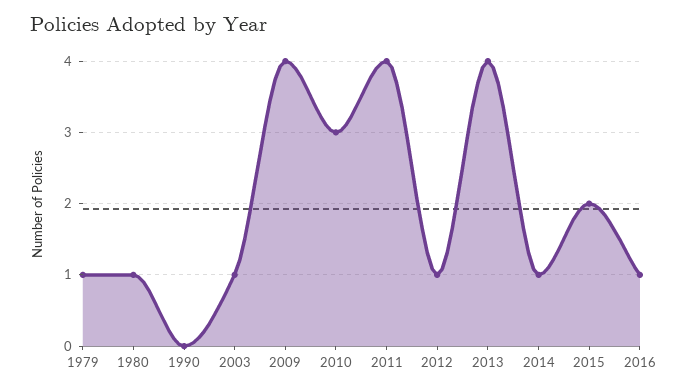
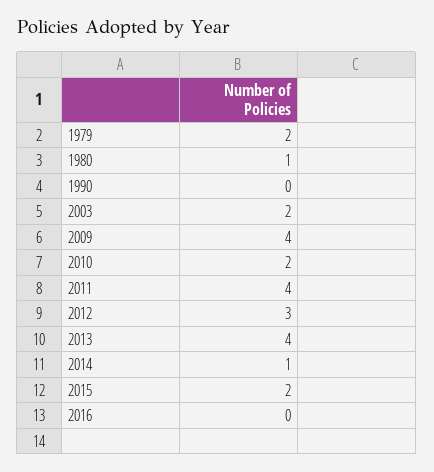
1979: 1 -> 2
2003: 1 -> 2
2010: 3 -> 2
2012: 1 -> 3
2016: 1 -> 0

